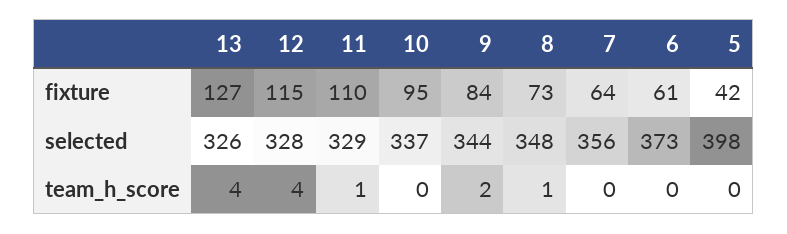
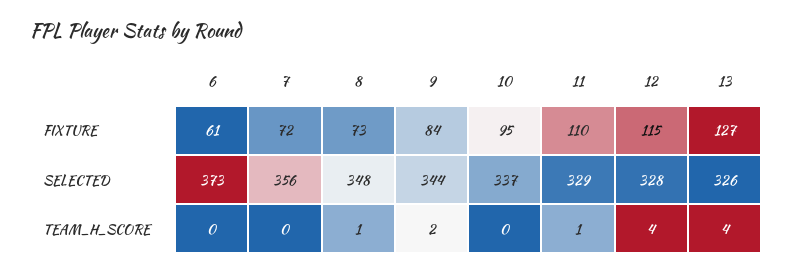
7, fixture: 64 -> 72
5, fixture: 42 -> none
5, selected: 398 -> none
5, team_h_score: 0 -> none

